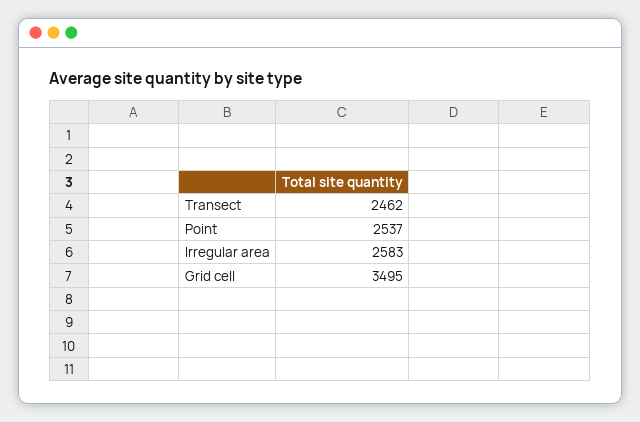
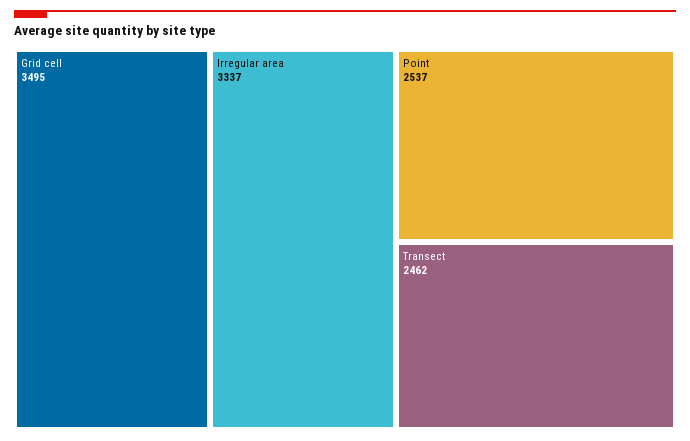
Irregular area: 2583 -> 3337

